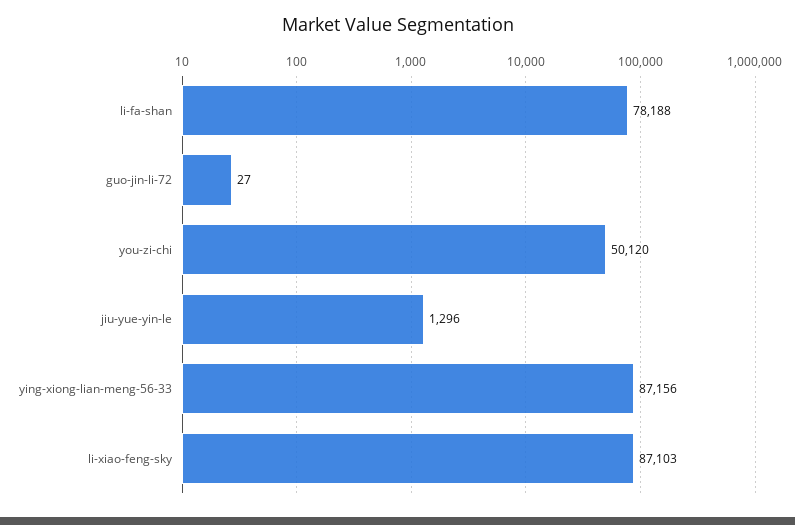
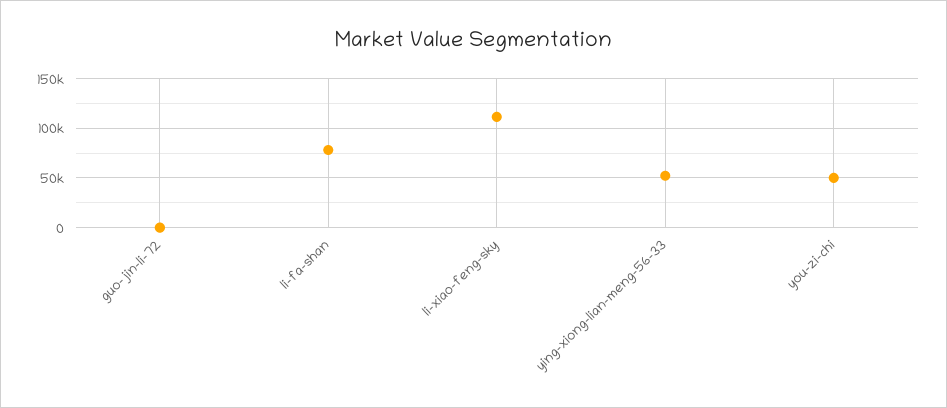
jiu-yue-yin-le: 1296 -> none
ying-xiong-lian-meng-56-33: 87156 -> 50000
li-xiao-feng-sky: 87103 -> 110000

